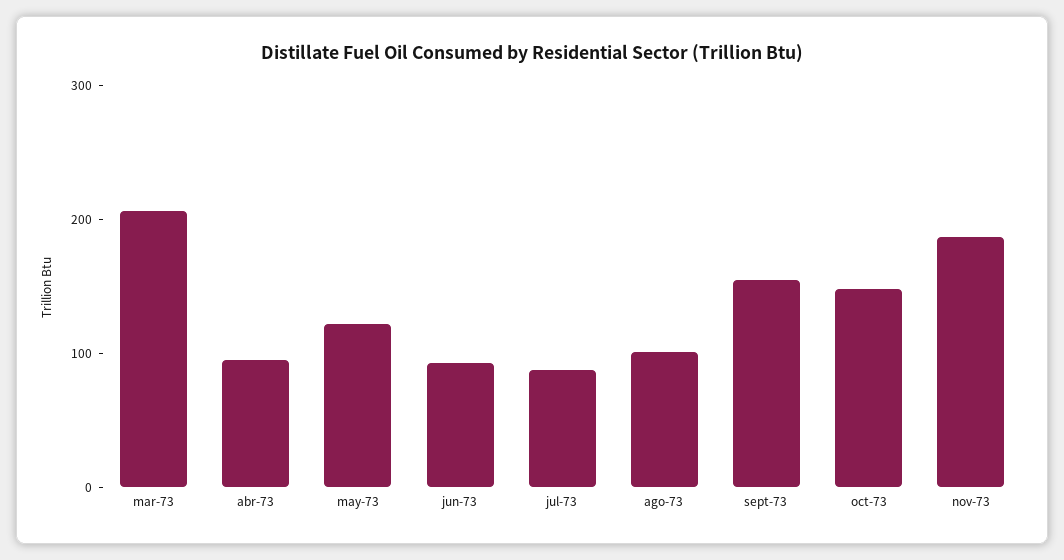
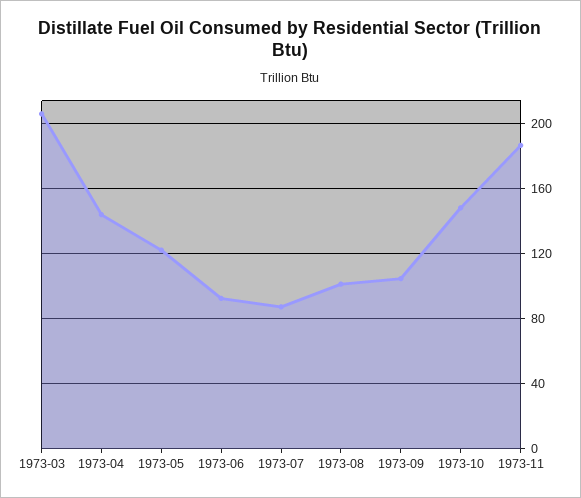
abr-73: 100 -> 145
sept-73: 160 -> 105

